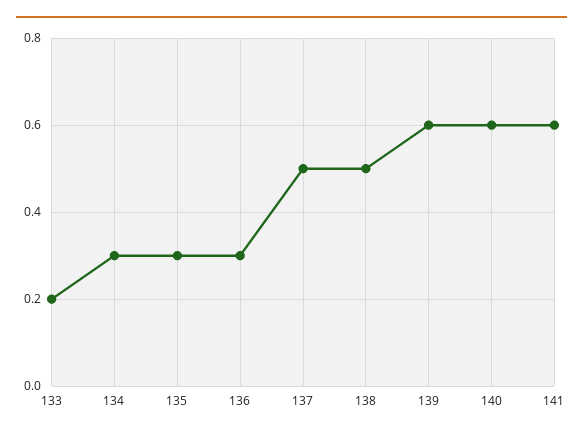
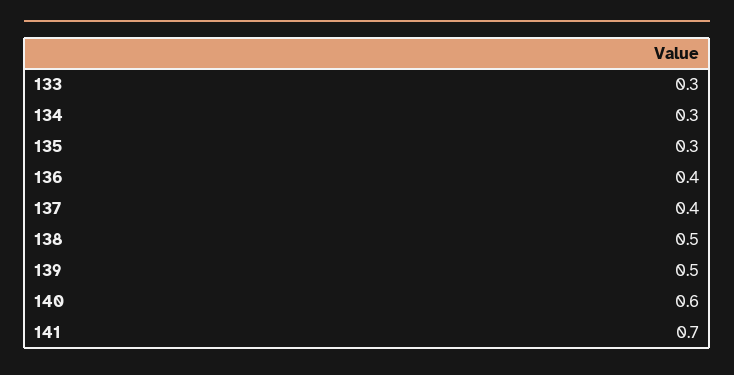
133: 0.2 -> 0.3
136: 0.3 -> 0.4
137: 0.5 -> 0.4
139: 0.6 -> 0.5
141: 0.6 -> 0.7

